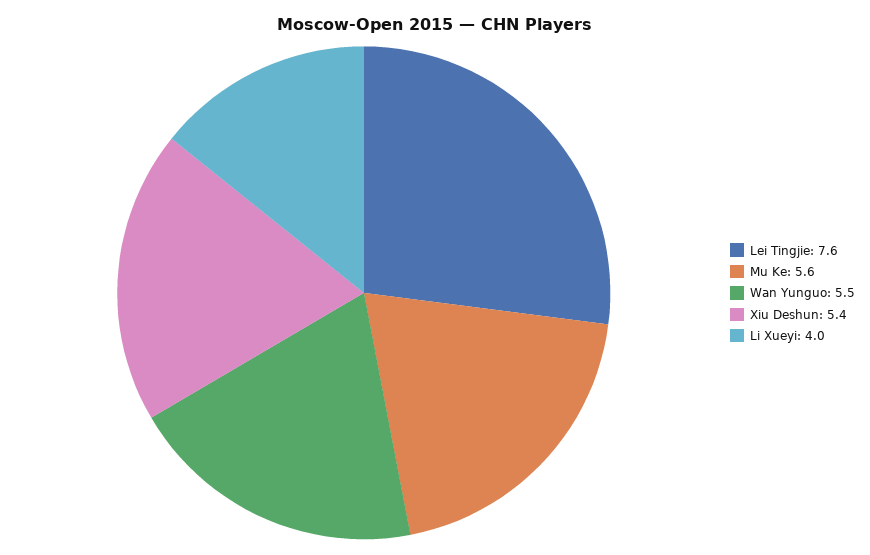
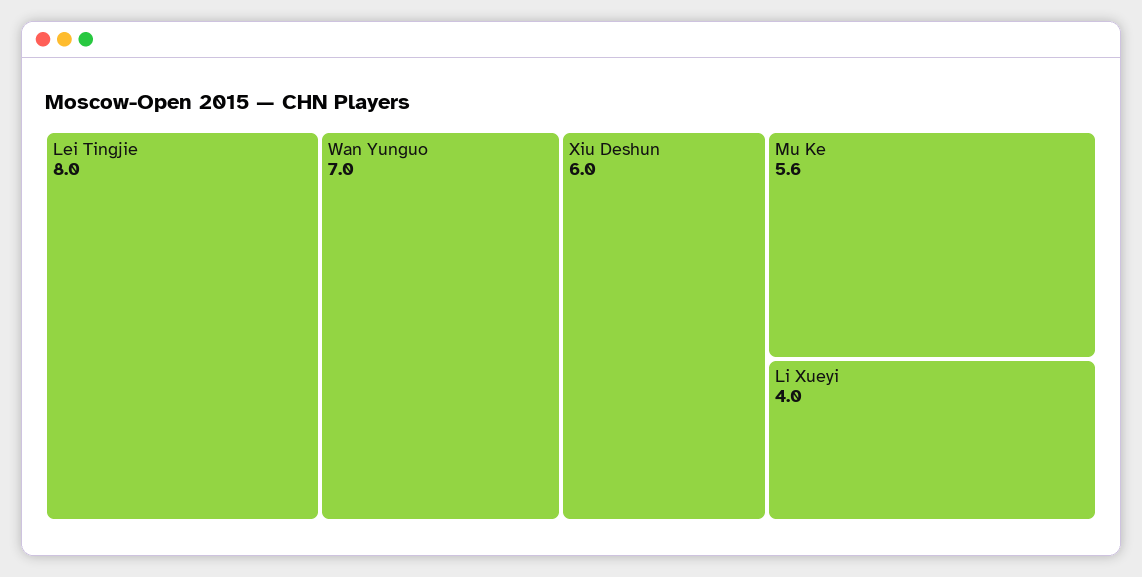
Lei Tingjie: 7.6 -> 8
Wan Yunguo: 5.5 -> 7
Xiu Deshun: 5.4 -> 6

